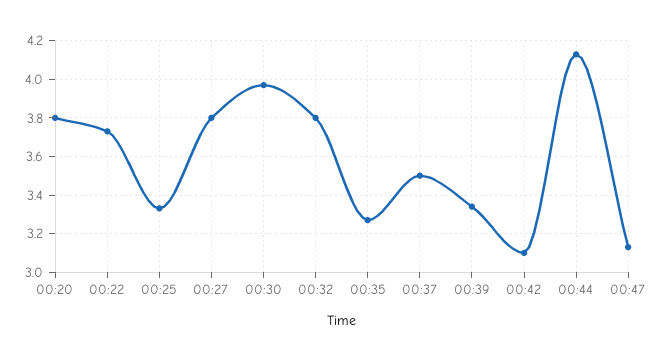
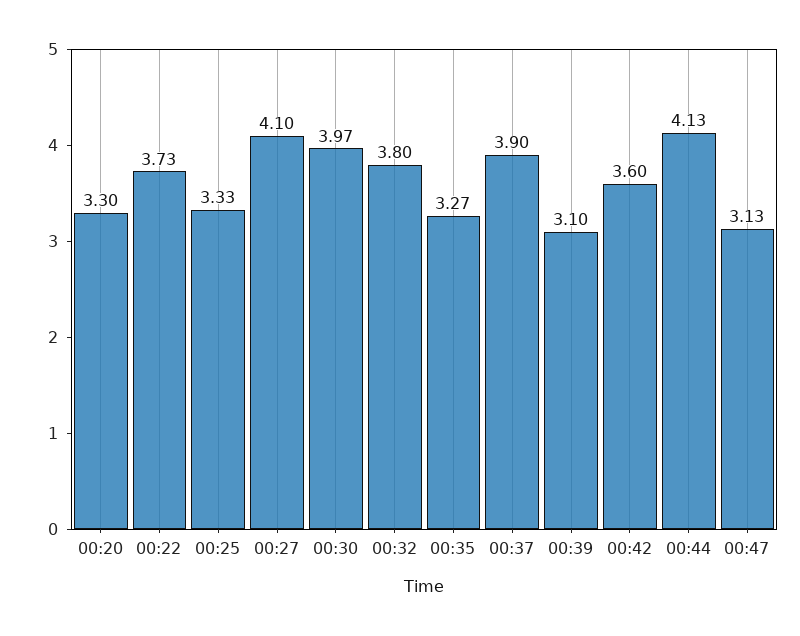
00:20: 3.8 -> 3.3
00:27: 3.8 -> 4.1
00:37: 3.5 -> 3.9
00:39: 3.35 -> 3.1
00:42: 3.1 -> 3.6

